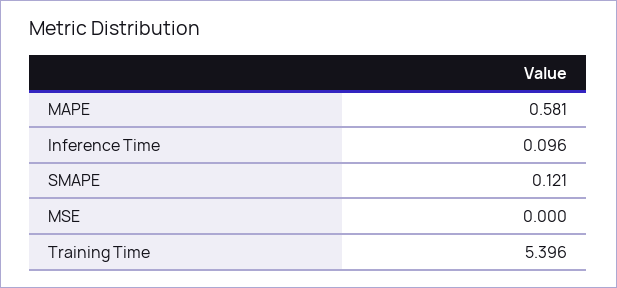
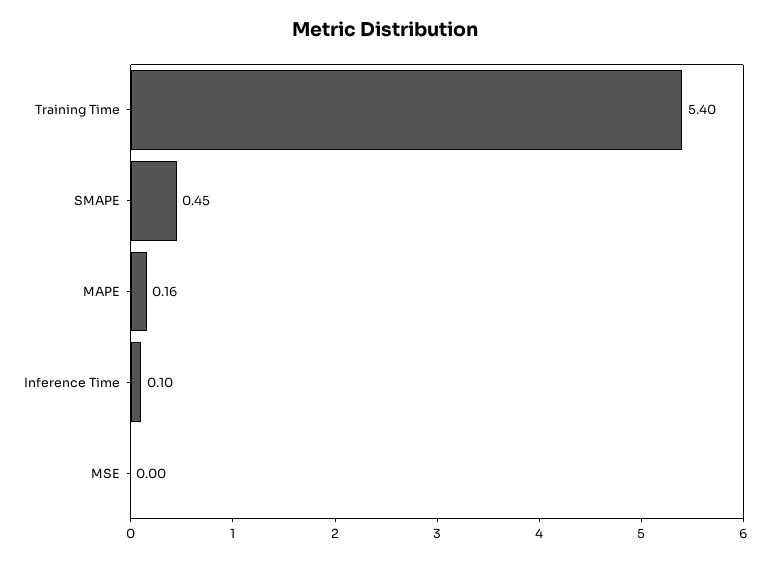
MAPE: 0.581 -> 0.16
SMAPE: 0.121 -> 0.45

